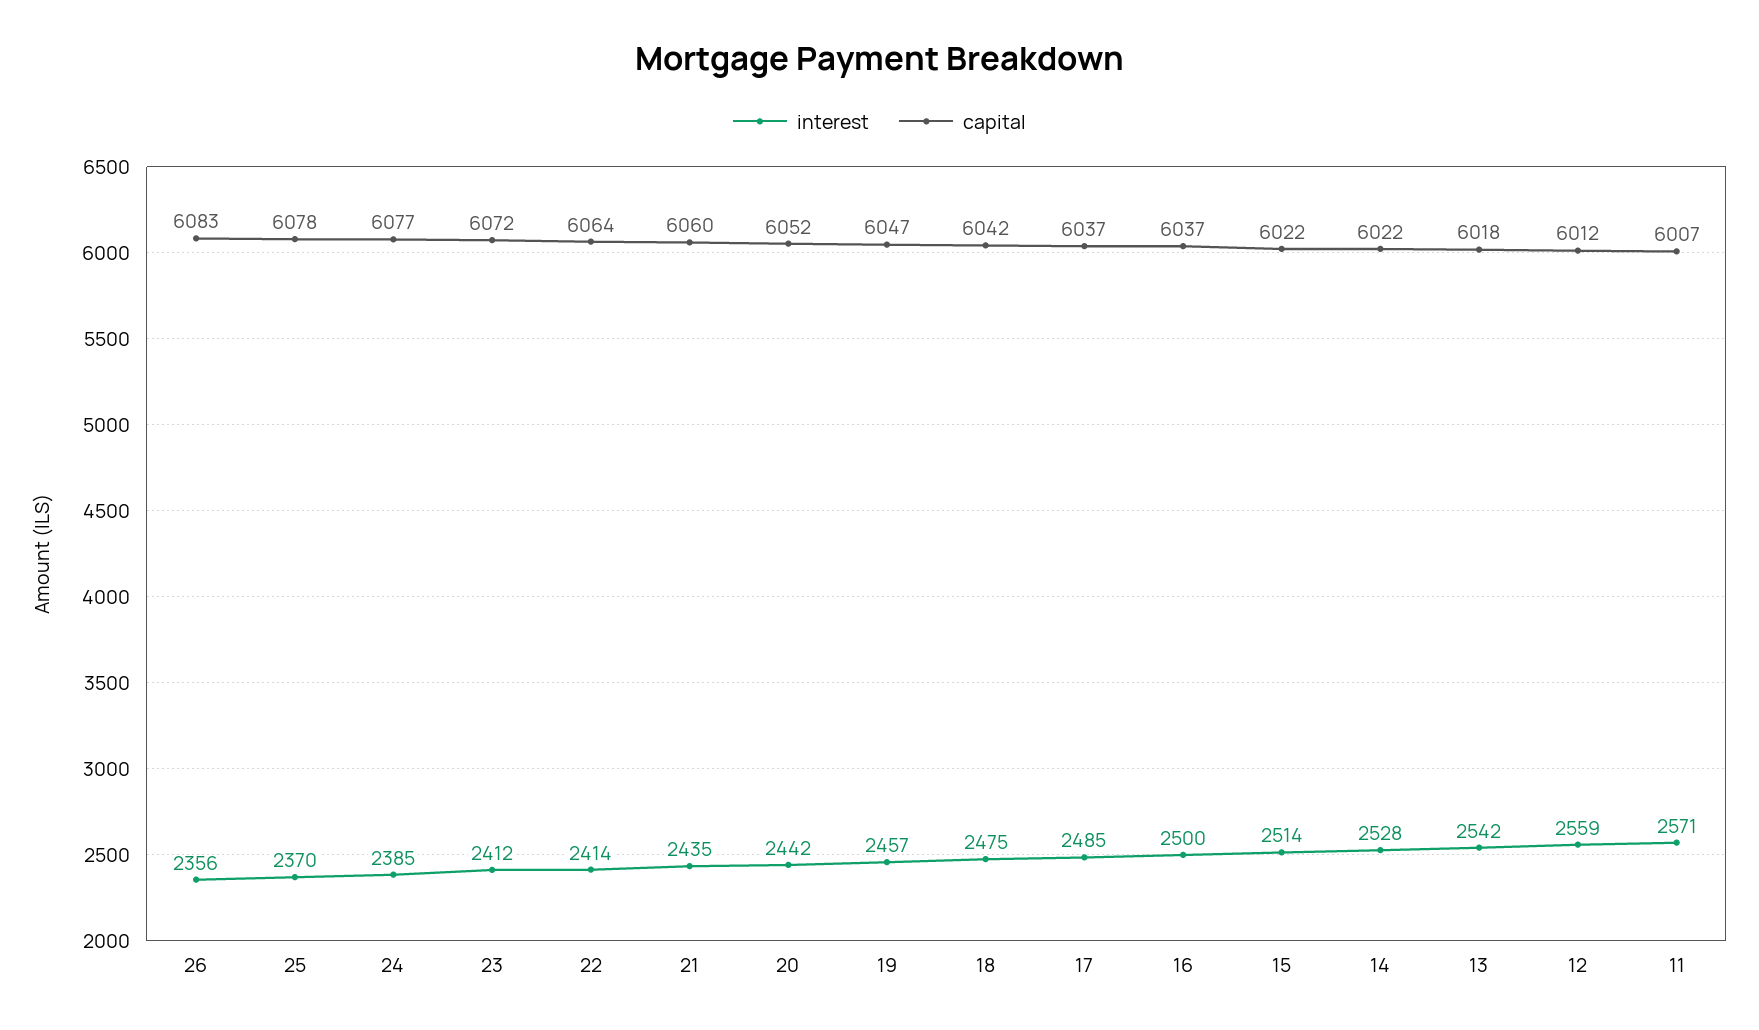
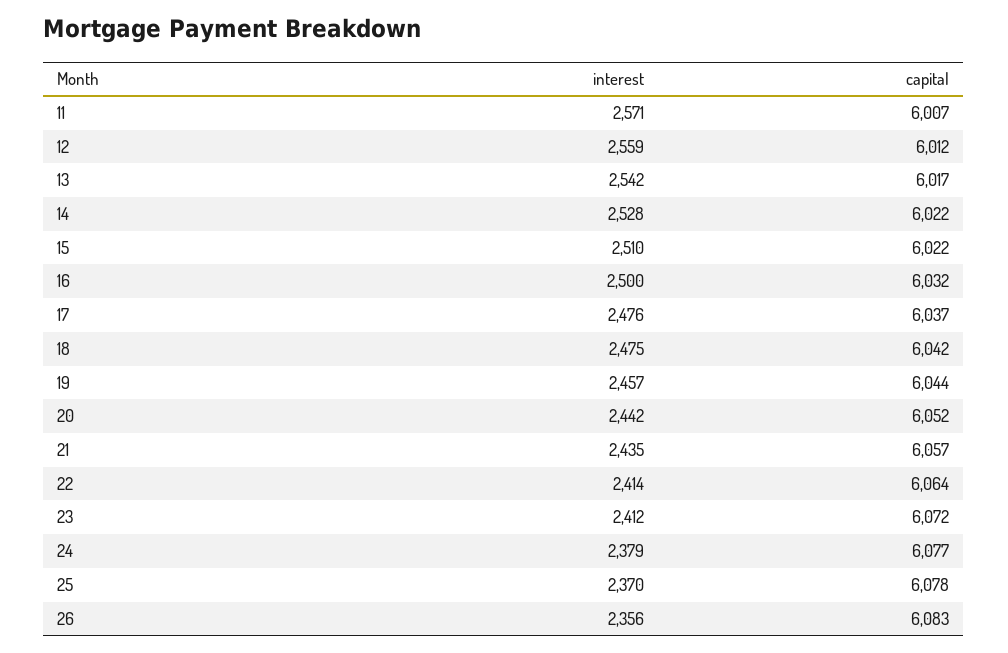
interest, 24: 2385 -> 2379
capital, 21: 6060 -> 6057
capital, 19: 6047 -> 6044
interest, 17: 2485 -> 2476
capital, 16: 6037 -> 6032
interest, 15: 2514 -> 2510
capital, 13: 6018 -> 6017

